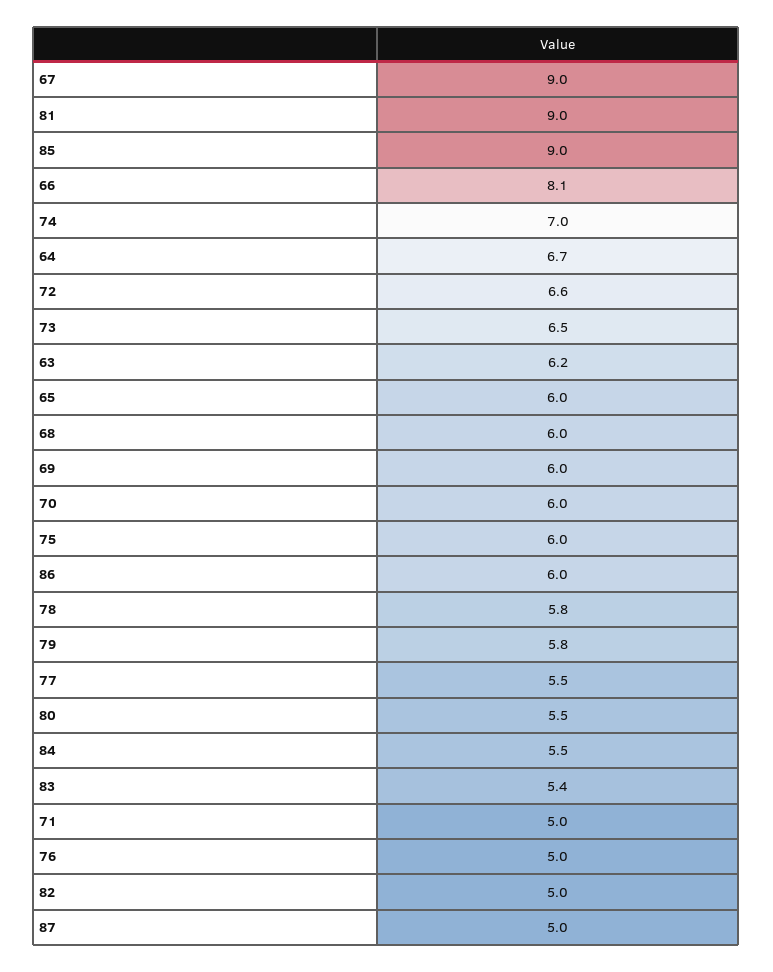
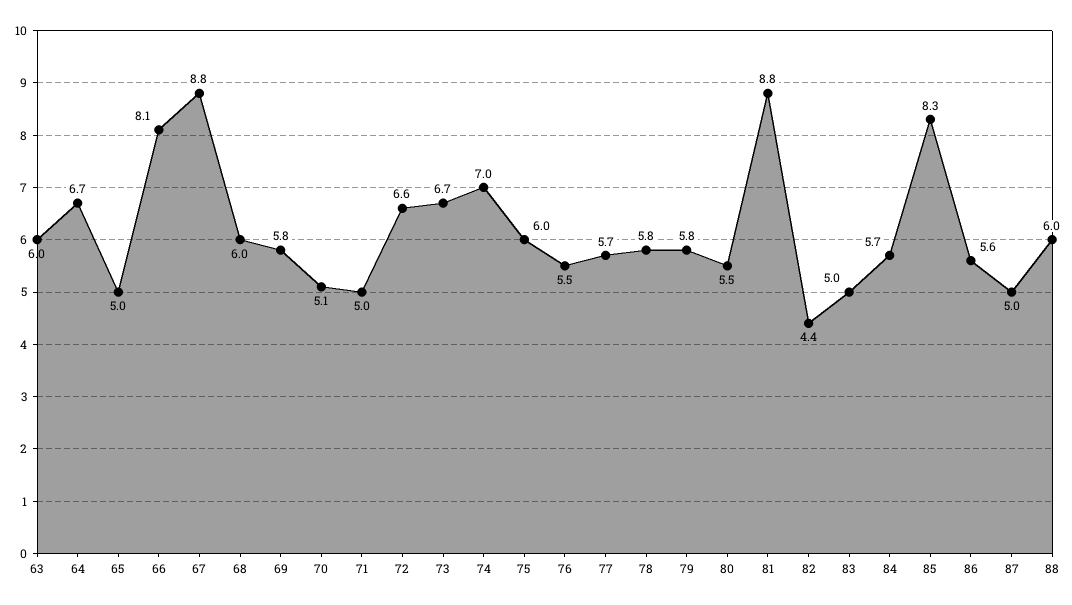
67: 9 -> 8.8
81: 9 -> 8.8
85: 9 -> 8.3
73: 6.5 -> 6.7
63: 6.2 -> 6
65: 6 -> 5
69: 6 -> 5.8
70: 6 -> 5.1
86: 6 -> 5.6
77: 5.5 -> 5.7
84: 5.5 -> 5.7
83: 5.4 -> 5
76: 5 -> 5.5
82: 5 -> 4.4
88: none -> 6

